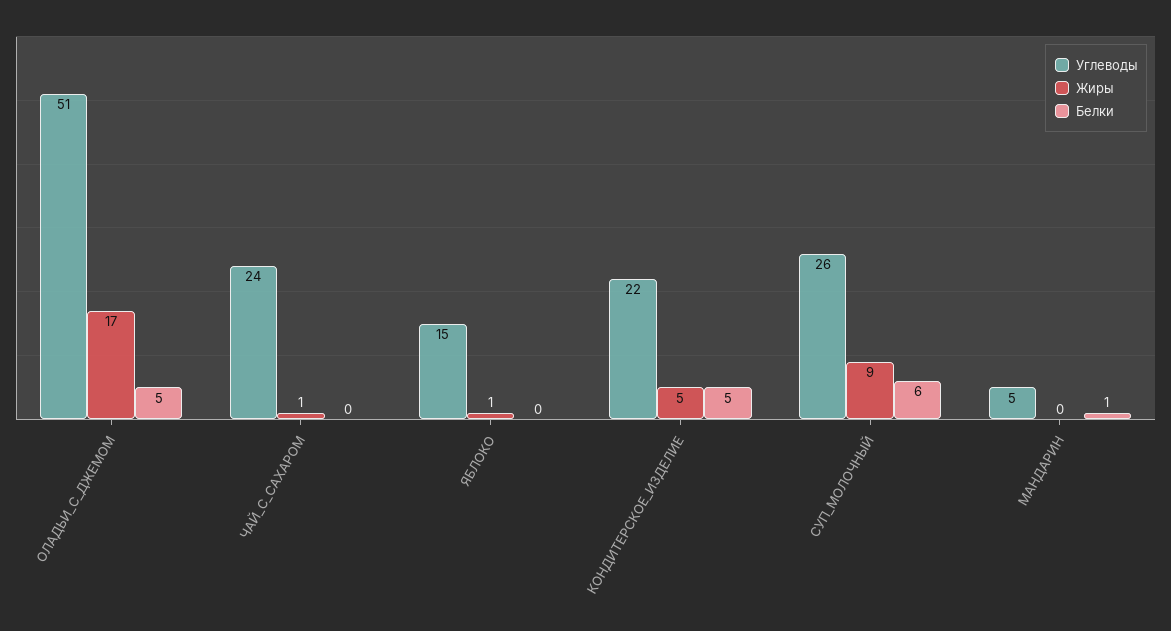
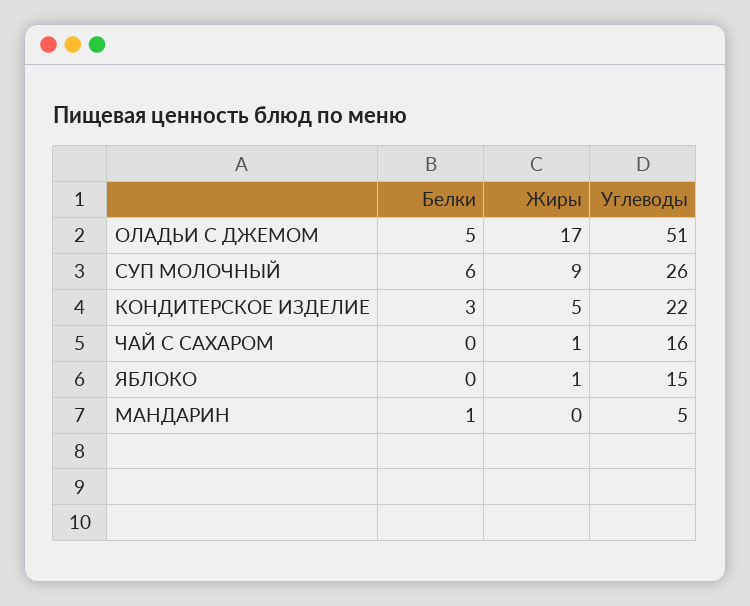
Углеводы, ЧАЙ_С_САХАРОМ: 24 -> 16
Белки, КОНДИТЕРСКОЕ_ИЗДЕЛИЕ: 5 -> 3

